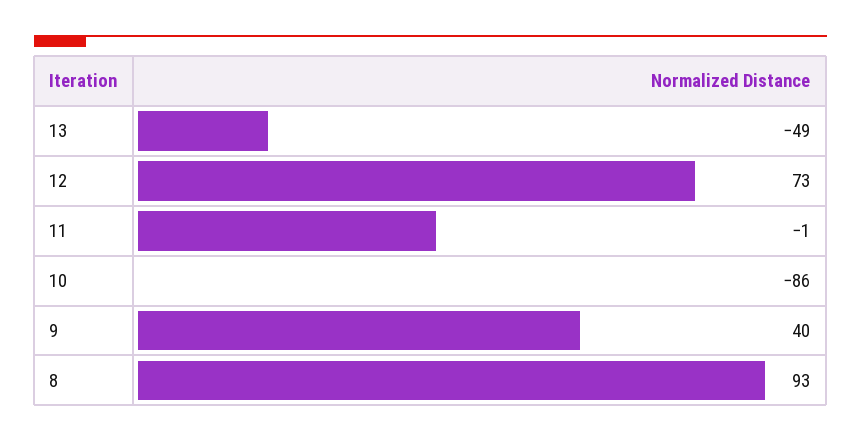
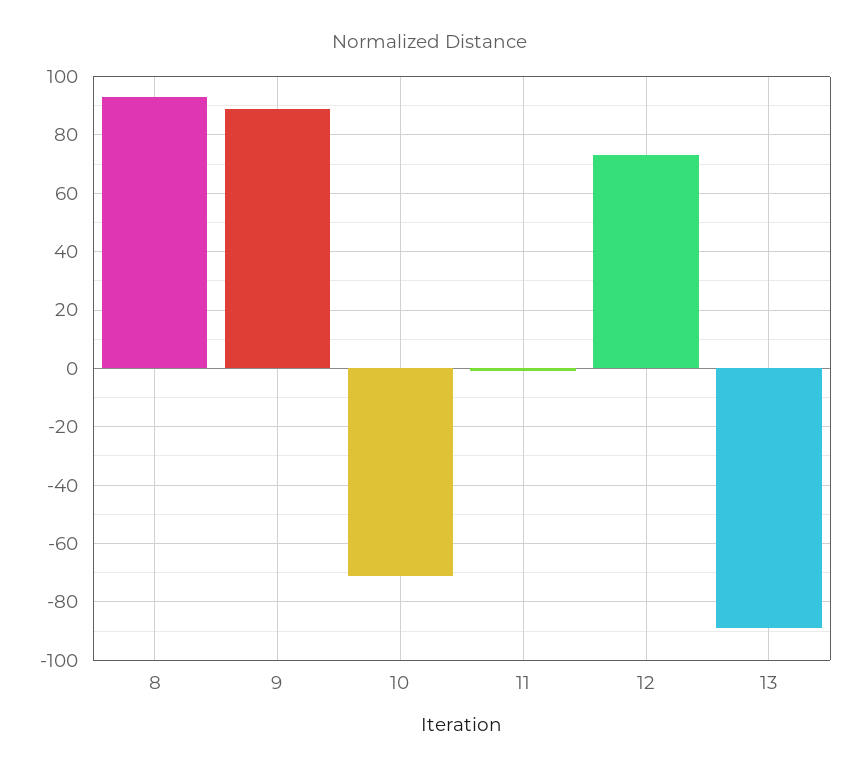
13: -49 -> -90
10: -86 -> -70
9: 40 -> 90

